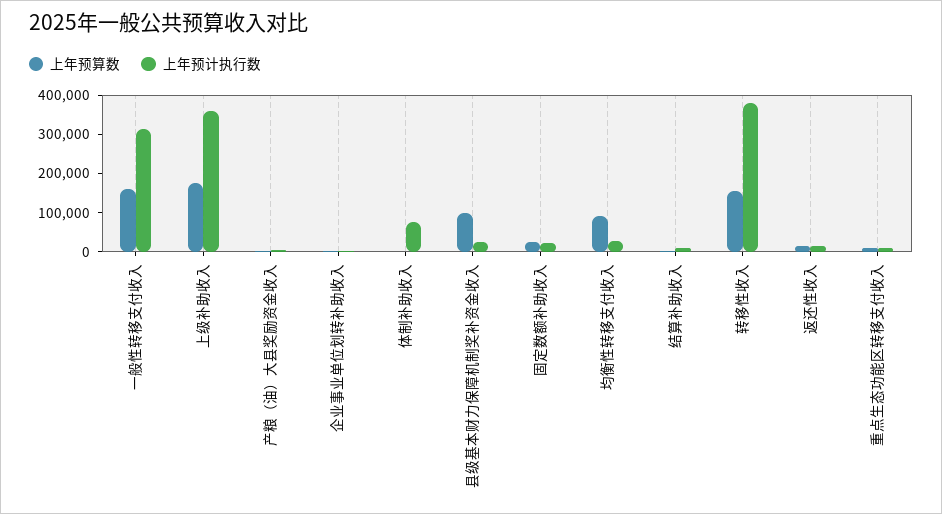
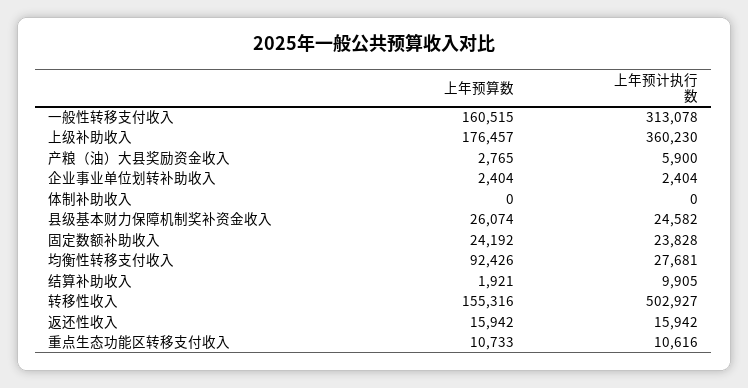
上年预计执行数, 体制补助收入: 75000 -> 0
上年预算数, 县级基本财力保障机制奖补资金收入: 100000 -> 26074
上年预计执行数, 转移性收入: 375000 -> 502927

